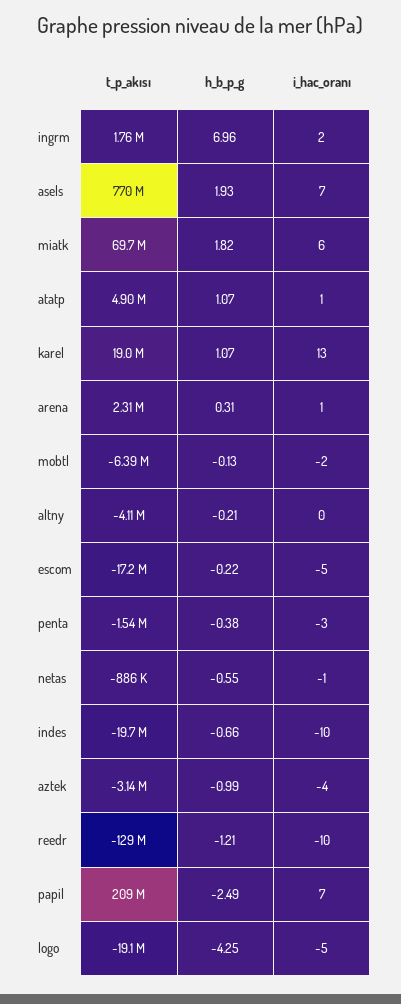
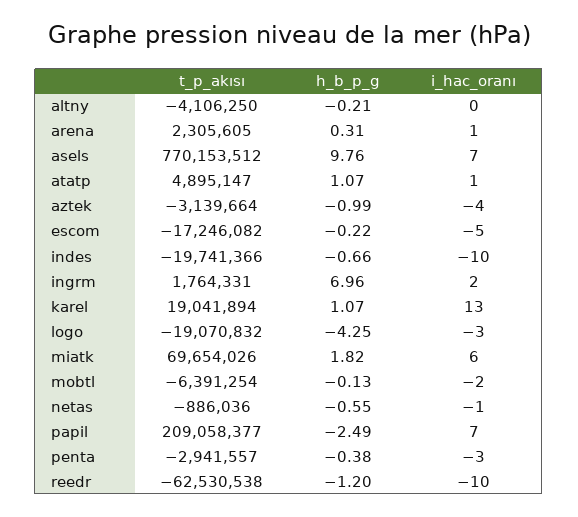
h_b_p_g, asels: 1.93 -> 9.76
t_p_akısı, penta: -1540000 -> -2941557
t_p_akısı, reedr: -129000000 -> -62530538
h_b_p_g, reedr: -1.21 -> -1.2
i_hac_oranı, logo: -5 -> -3

